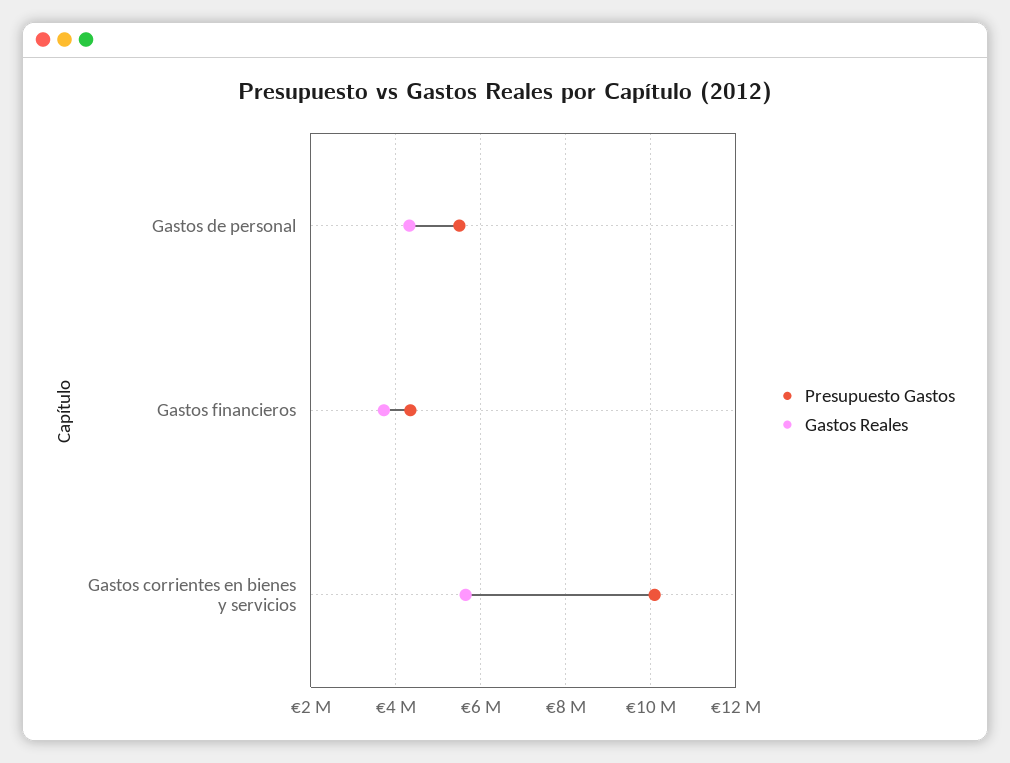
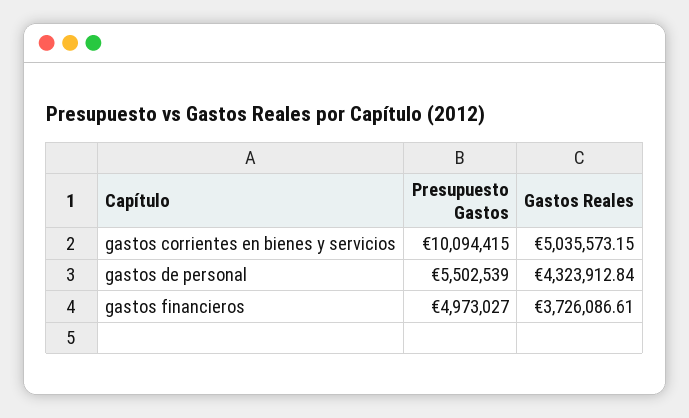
Presupuesto Gastos, Gastos financieros: 4400000 -> 4973027
Gastos Reales, Gastos corrientes en bienes y servicios: 5600000 -> 5035573.15

